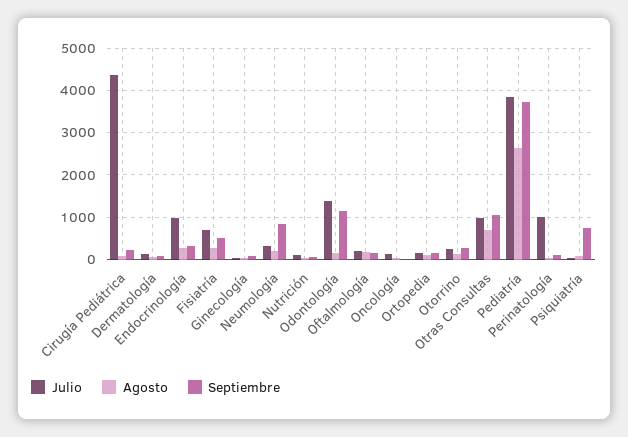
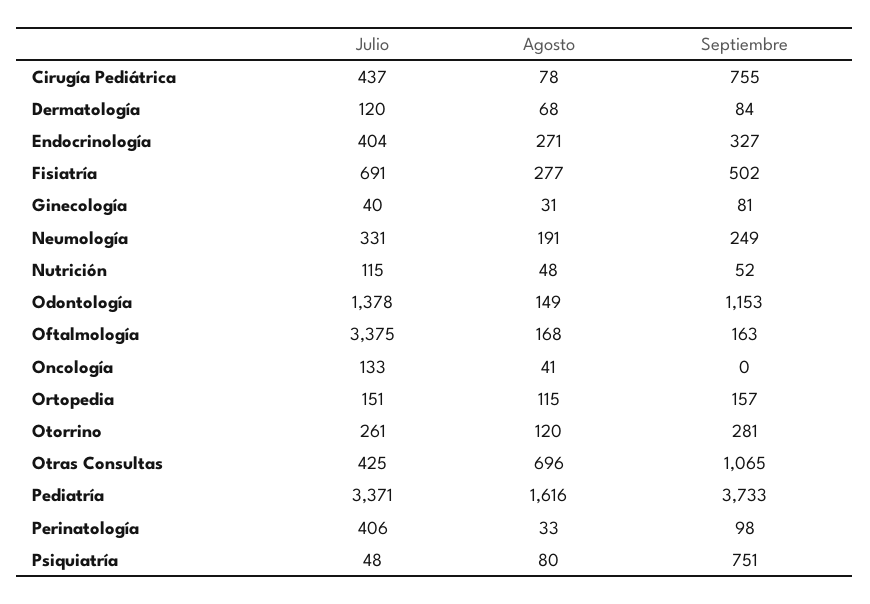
Julio, Cirugía Pediátrica: 4400 -> 437
Septiembre, Cirugía Pediátrica: 200 -> 755
Julio, Endocrinología: 1000 -> 404
Septiembre, Neumología: 800 -> 249
Julio, Oftalmología: 200 -> 3375
Julio, Otras Consultas: 1000 -> 425
Julio, Pediatría: 3800 -> 3371
Agosto, Pediatría: 2600 -> 1616
Julio, Perinatología: 1000 -> 406

